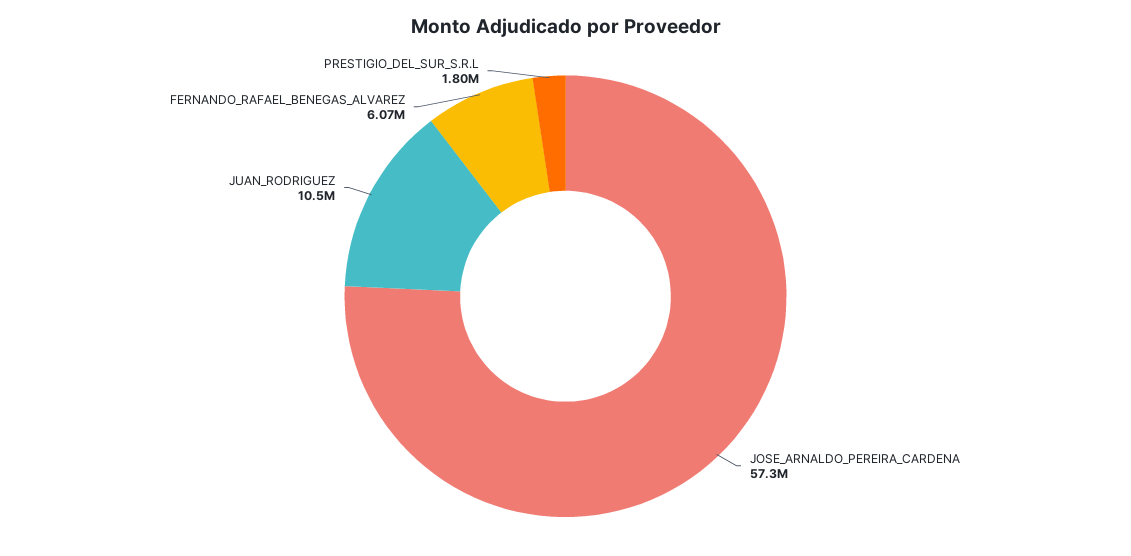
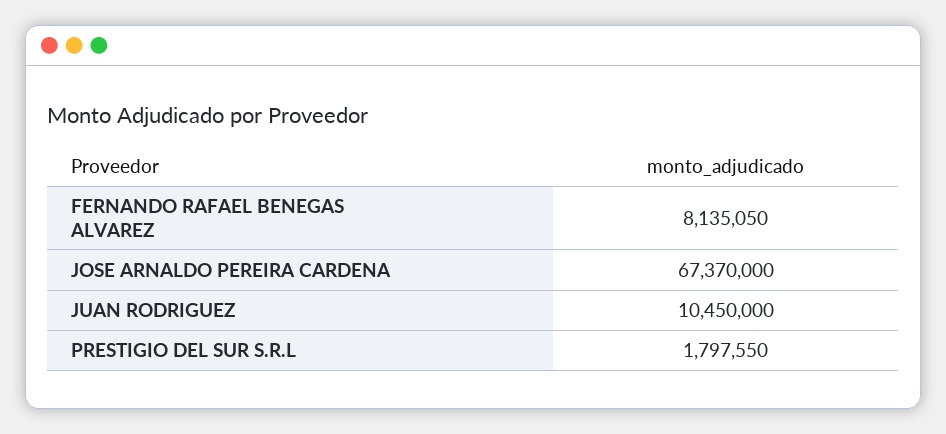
JOSE_ARNALDO_PEREIRA_CARDENA: 57300000 -> 67370000
FERNANDO_RAFAEL_BENEGAS_ALVAREZ: 6070000 -> 8135050

